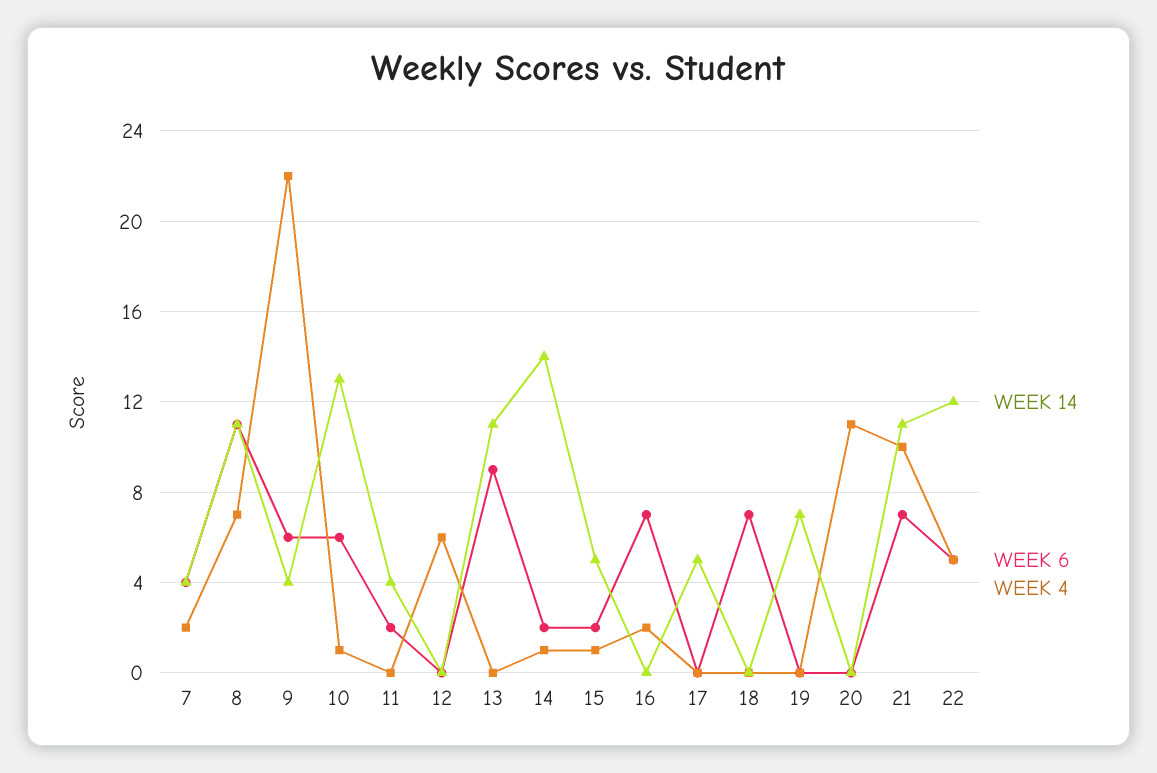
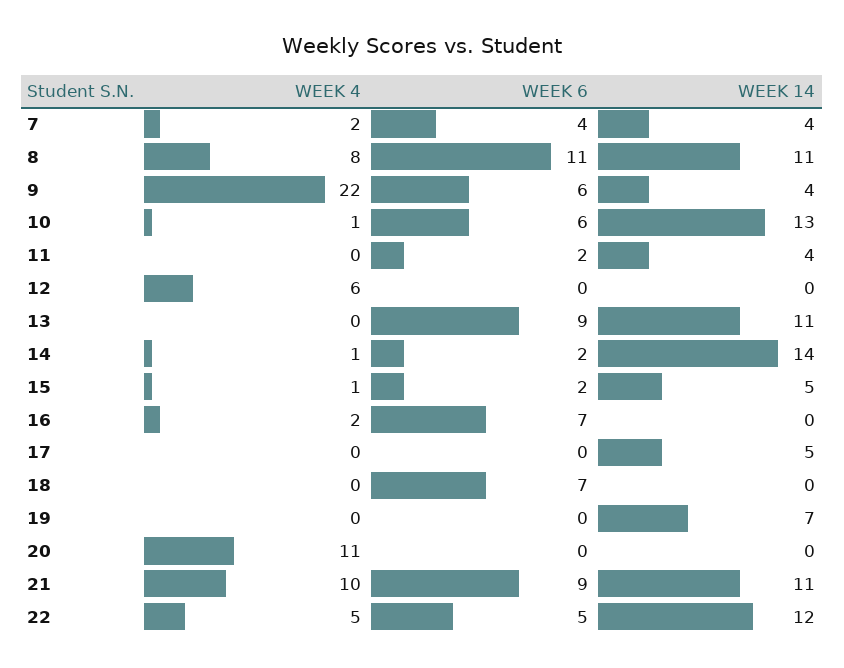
WEEK 4, 8: 7 -> 8
WEEK 6, 21: 7 -> 9

